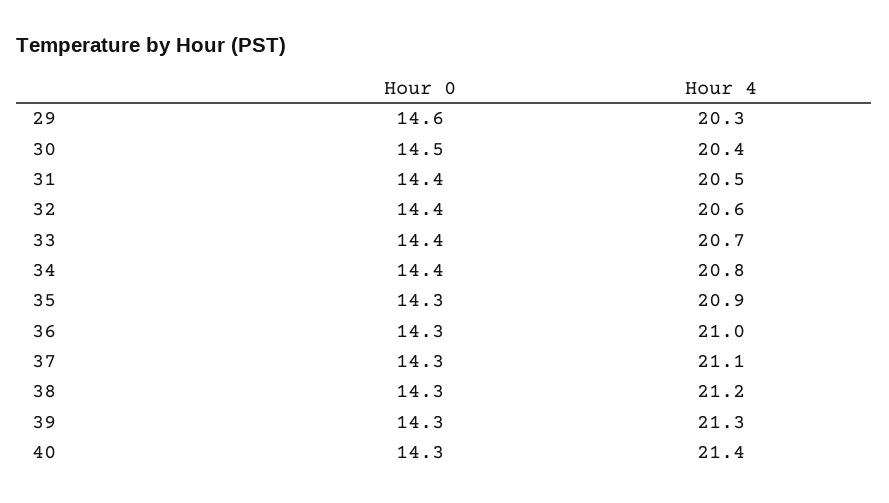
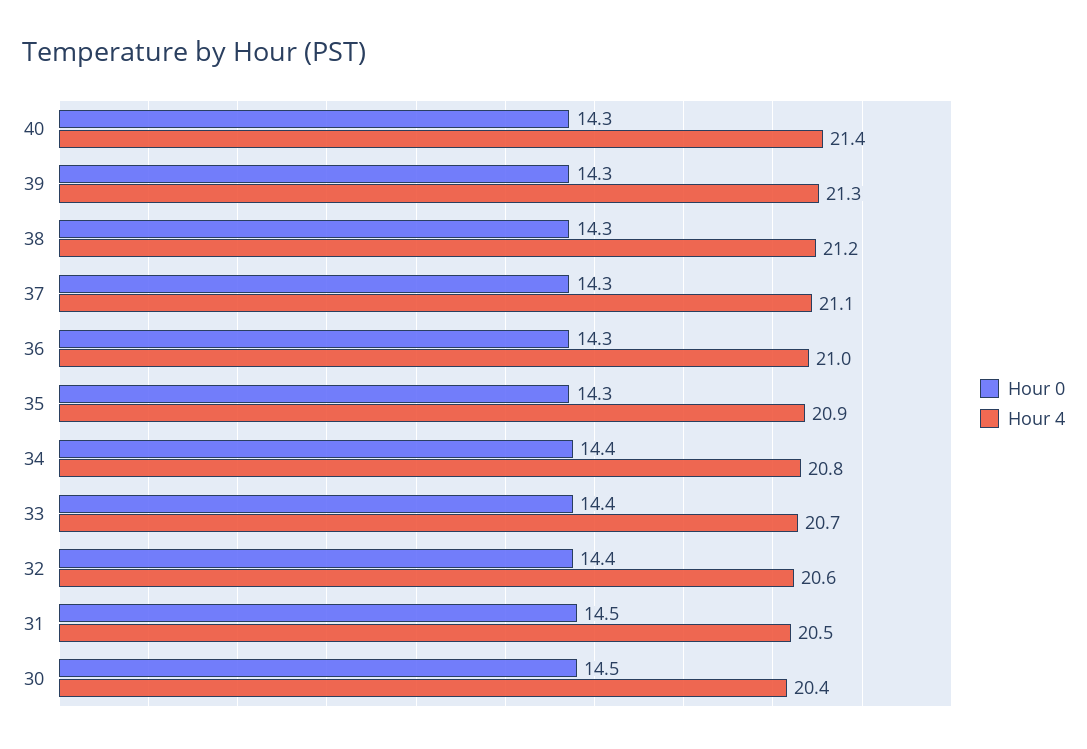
Hour 0, 29: 14.6 -> none
Hour 4, 29: 20.3 -> none
Hour 0, 31: 14.4 -> 14.5

